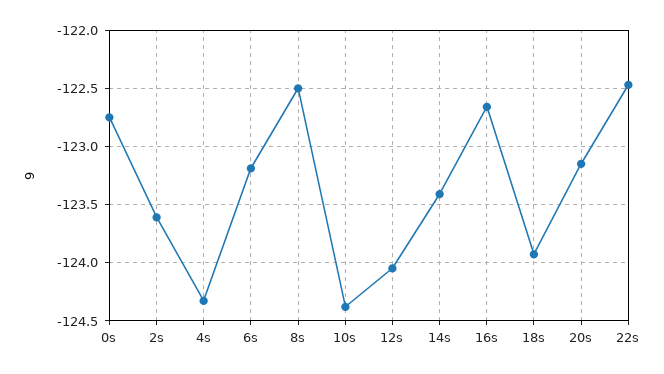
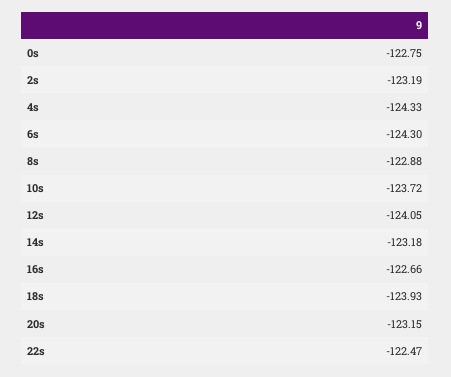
2s: -123.6 -> -123.19
6s: -123.2 -> -124.3
8s: -122.5 -> -122.88
10s: -124.4 -> -123.72
14s: -123.4 -> -123.18

